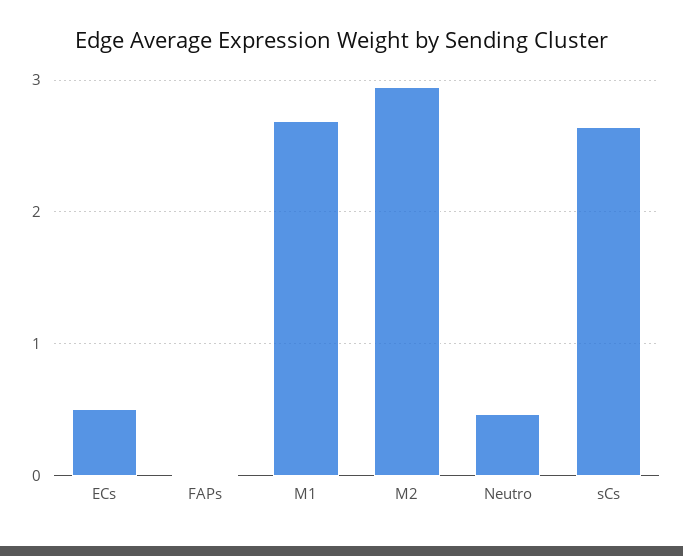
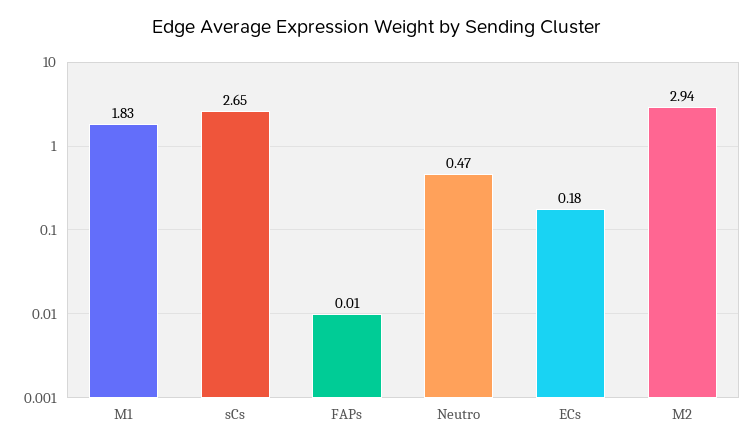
ECs: 0.5 -> 0.18
M1: 2.7 -> 1.83

